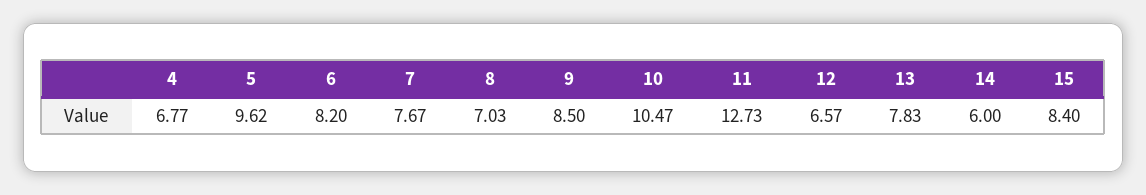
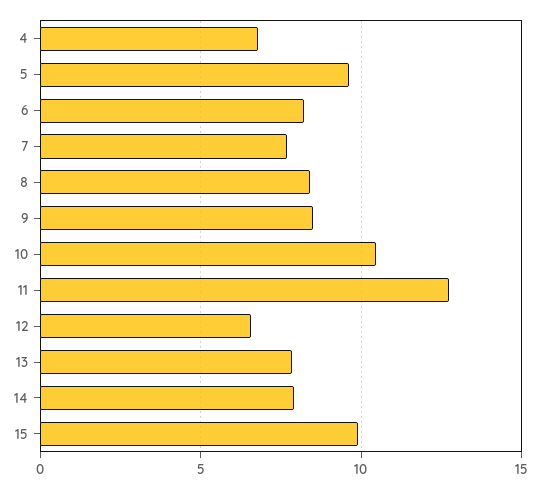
8: 7.03 -> 8.5
14: 6 -> 8
15: 8.4 -> 10

